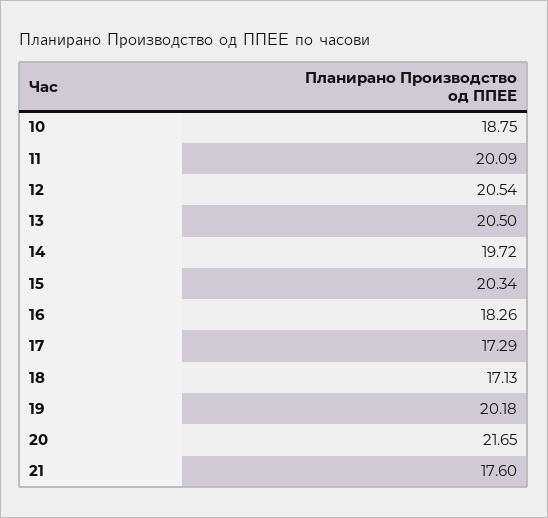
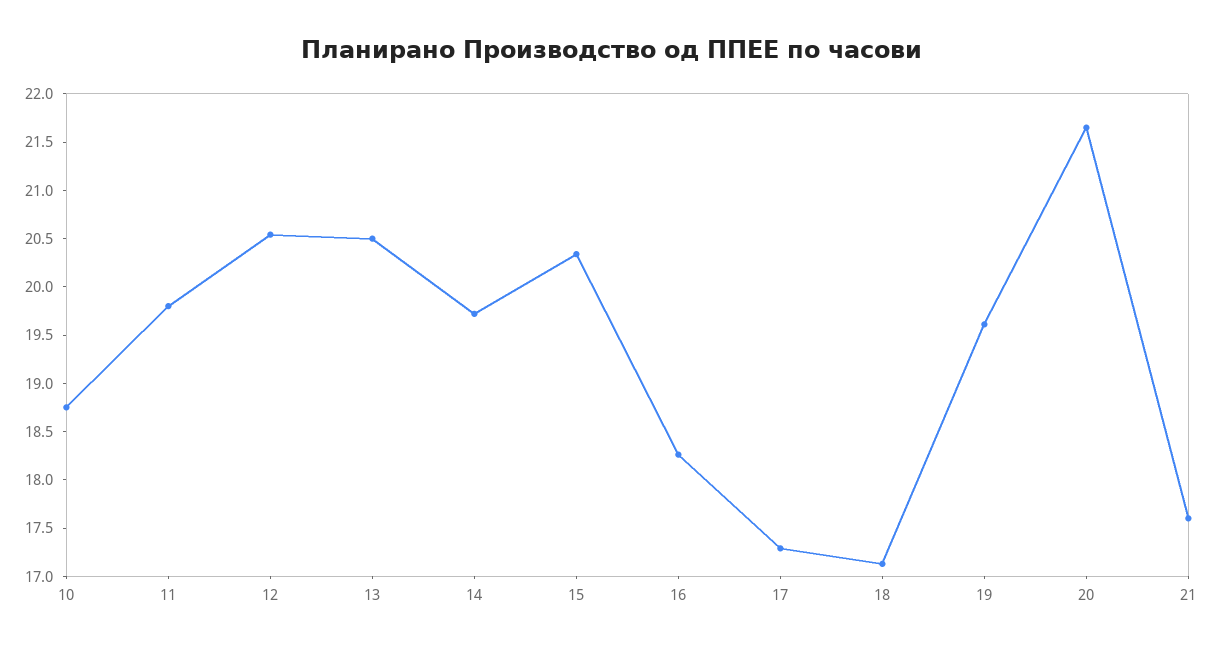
11: 20.09 -> 19.8
19: 20.18 -> 19.6

